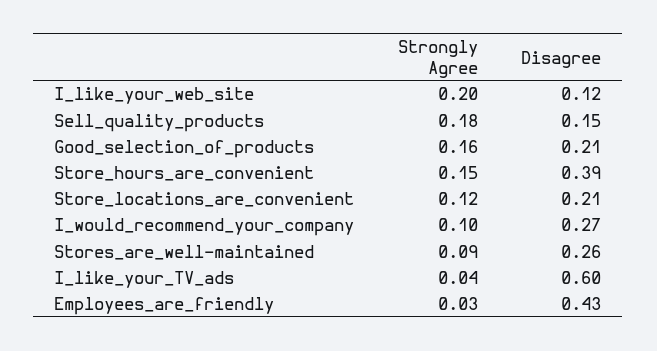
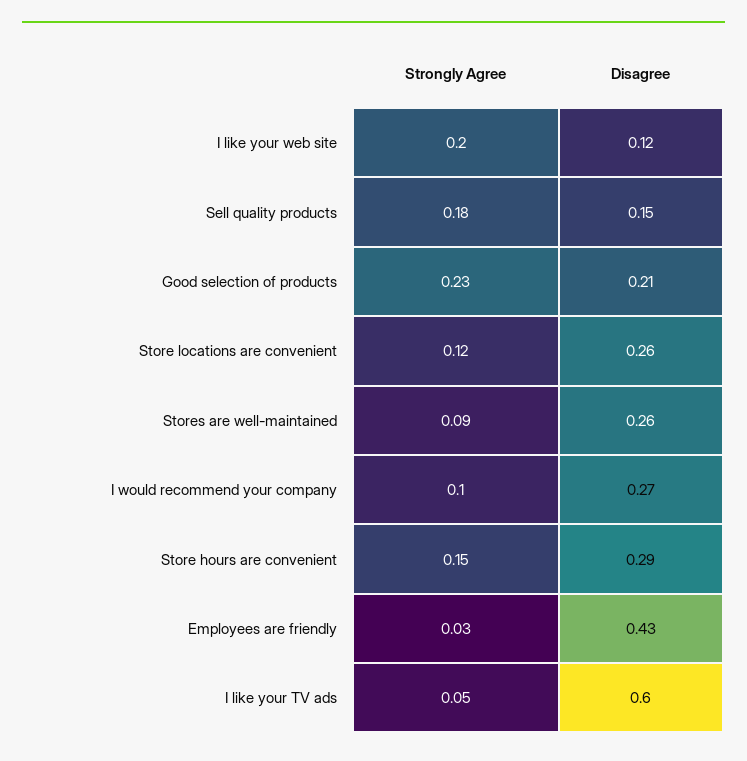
Strongly Agree, Good_selection_of_products: 0.16 -> 0.23
Disagree, Store_hours_are_convenient: 0.39 -> 0.29
Disagree, Store_locations_are_convenient: 0.21 -> 0.26
Strongly Agree, I_like_your_TV_ads: 0.04 -> 0.05

